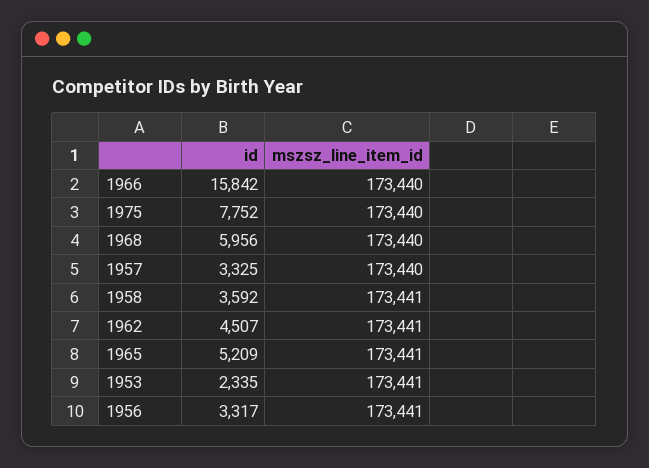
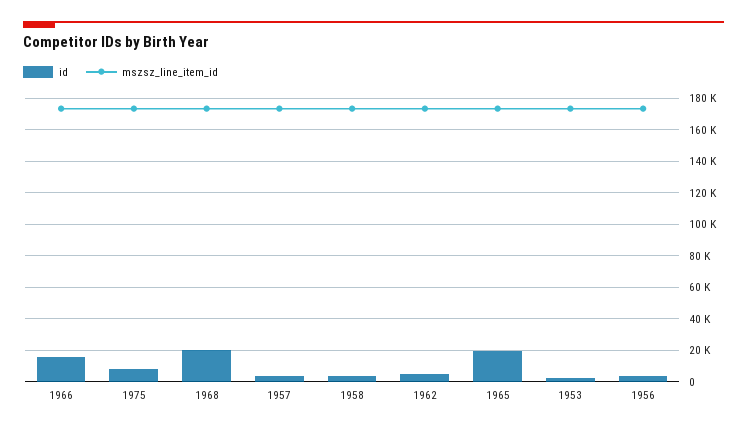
id, 1968: 5956 -> 20000
id, 1965: 5209 -> 20000

